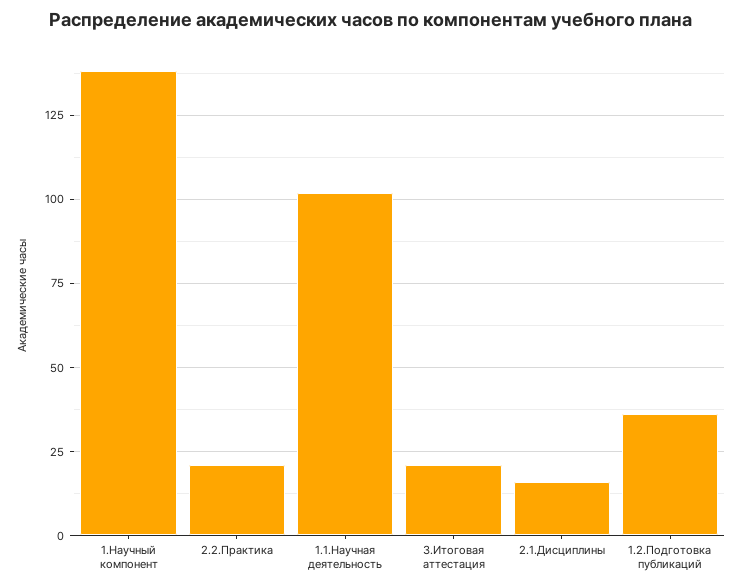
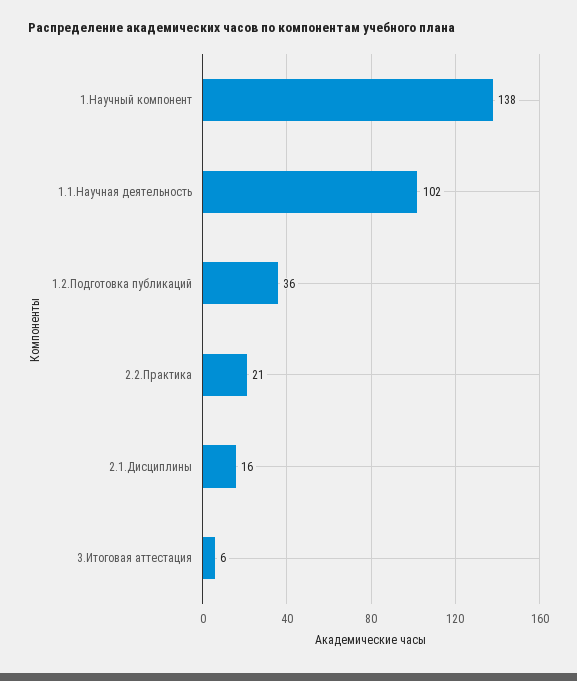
3.Итоговая аттестация: 20 -> 6

